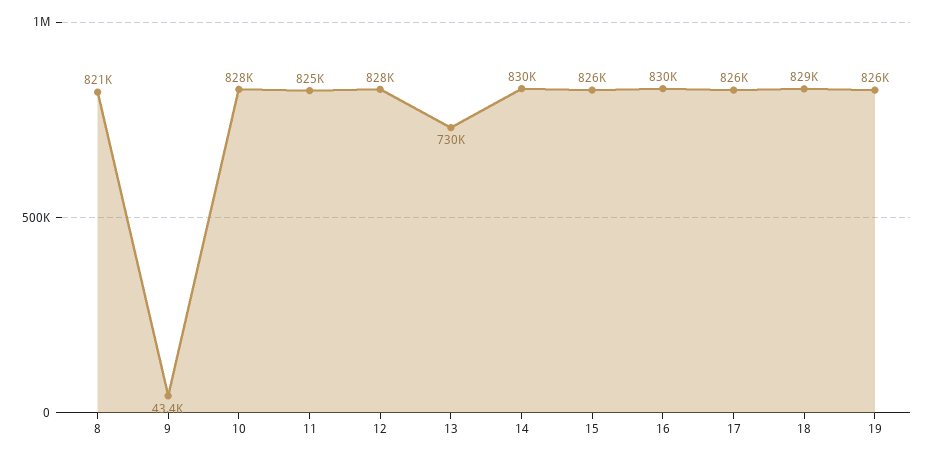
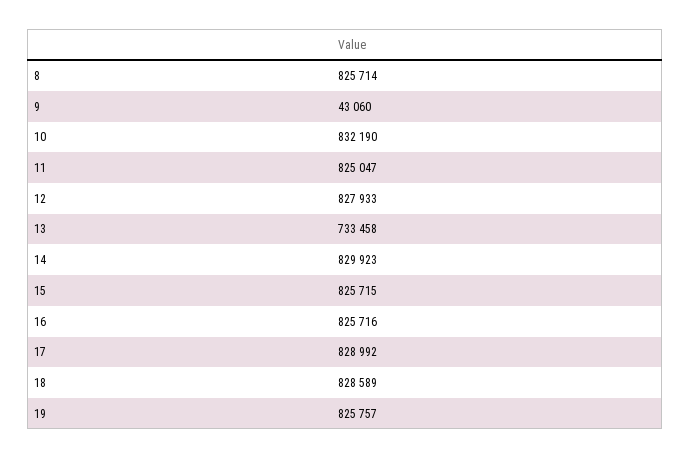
8: 821000 -> 825714
9: 43400 -> 43060
10: 828000 -> 832190
13: 730000 -> 733458
16: 830000 -> 825716
17: 826000 -> 828992

